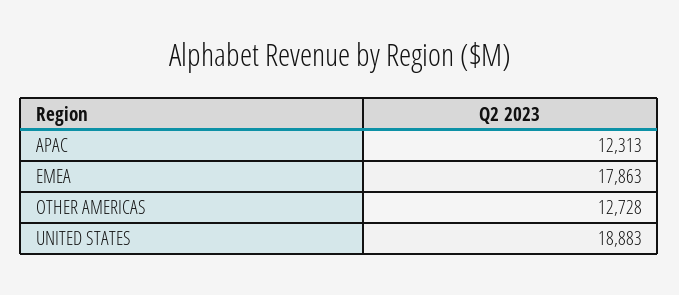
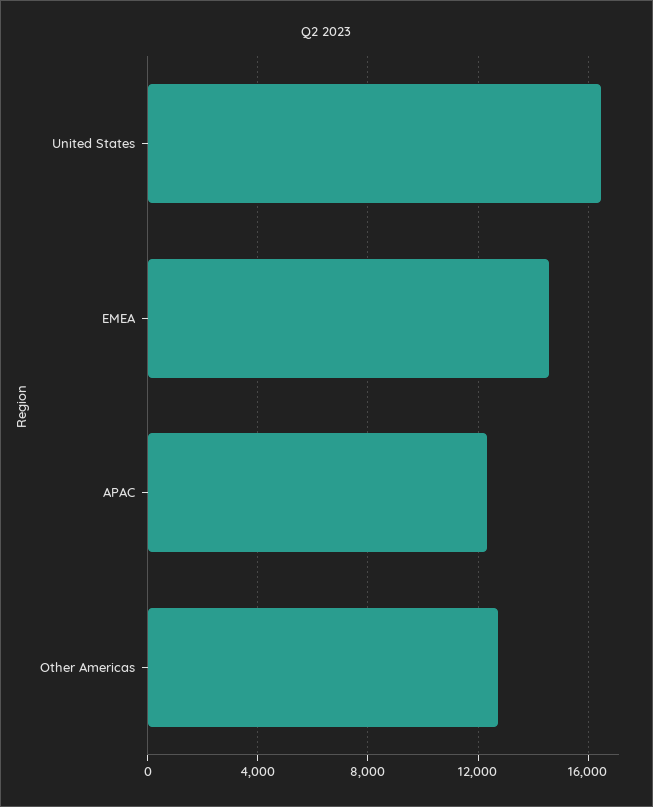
EMEA: 17863 -> 14500
UNITED STATES: 18883 -> 16500

